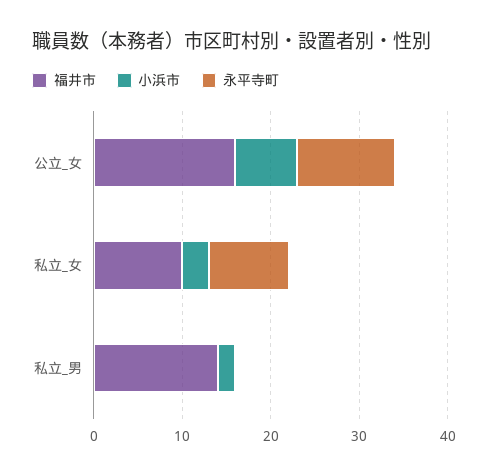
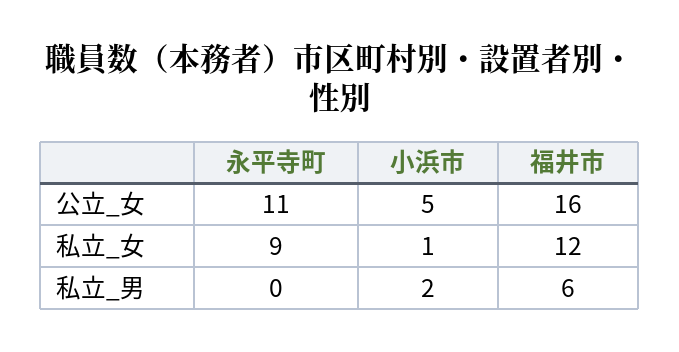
小浜市, 公立_女: 7 -> 5
福井市, 私立_女: 10 -> 12
小浜市, 私立_女: 3 -> 1
福井市, 私立_男: 14 -> 6

